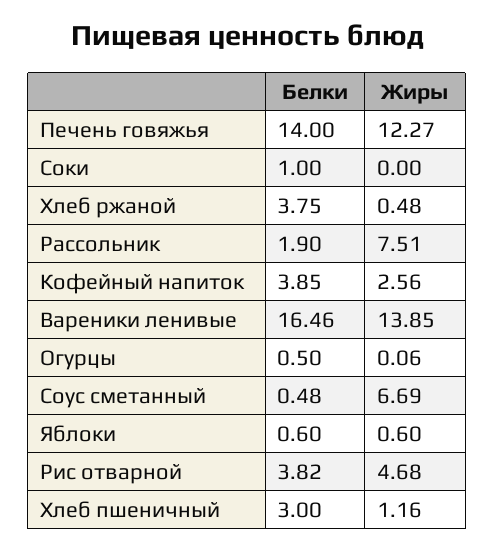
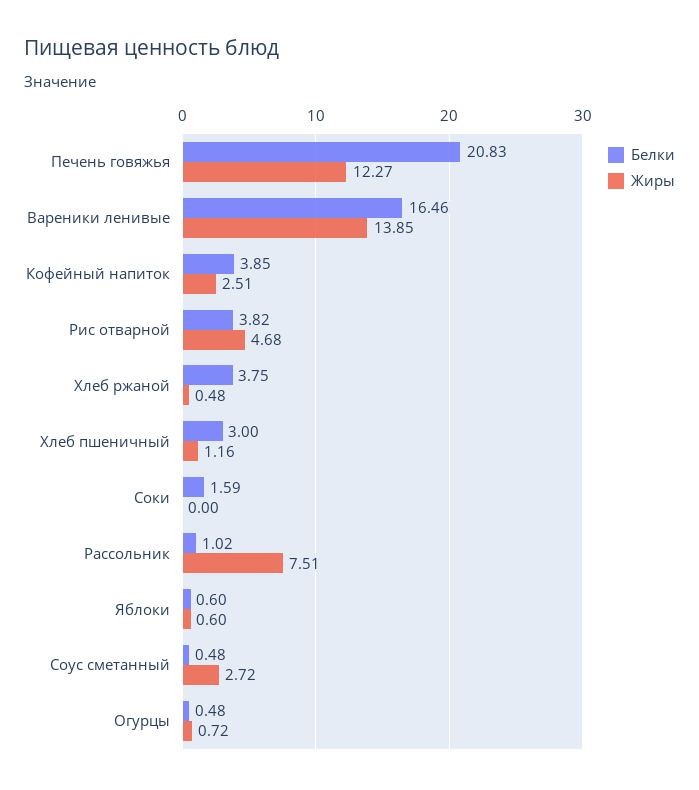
Белки, Печень говяжья: 14 -> 20.83
Белки, Соки: 1 -> 1.59
Белки, Рассольник: 1.9 -> 1.02
Жиры, Кофейный напиток: 2.56 -> 2.51
Белки, Огурцы: 0.5 -> 0.48
Жиры, Огурцы: 0.06 -> 0.72
Жиры, Соус сметанный: 6.69 -> 2.72

